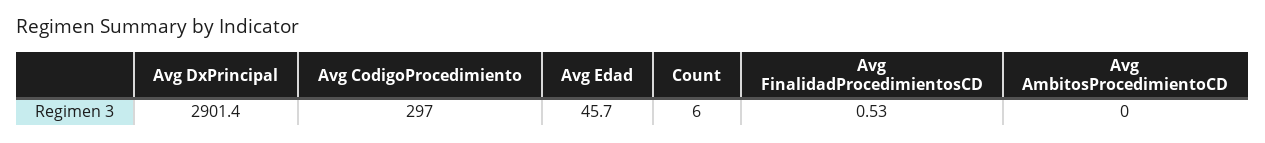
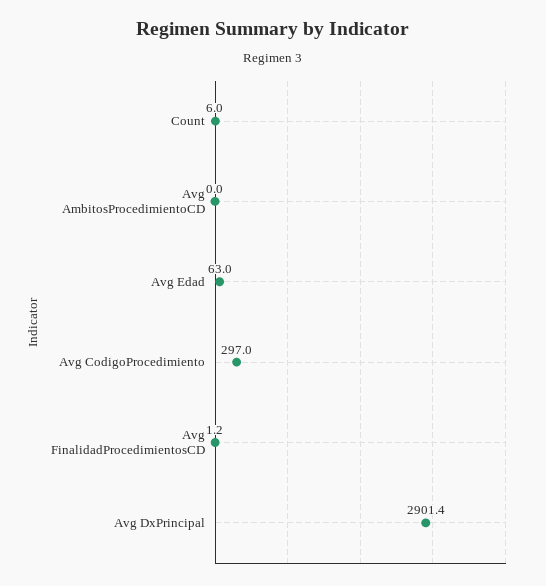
Avg Edad: 45.7 -> 63
Avg FinalidadProcedimientosCD: 0.53 -> 1.2

